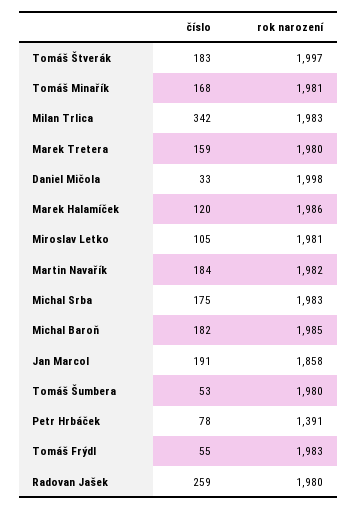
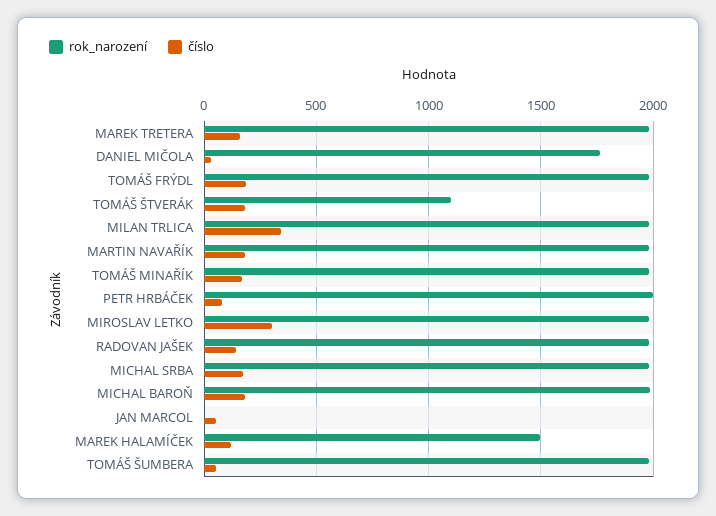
rok narození, Tomáš Štverák: 1997 -> 1100
rok narození, Daniel Mičola: 1998 -> 1750
rok narození, Marek Halamíček: 1986 -> 1500
číslo, Miroslav Letko: 105 -> 300
číslo, Jan Marcol: 191 -> 50
rok narození, Jan Marcol: 1858 -> 0
rok narození, Petr Hrbáček: 1391 -> 2000
číslo, Tomáš Frýdl: 55 -> 200
číslo, Radovan Jašek: 259 -> 150

